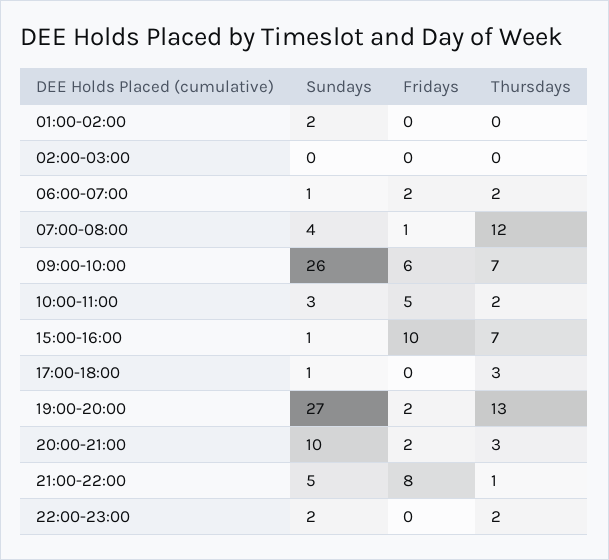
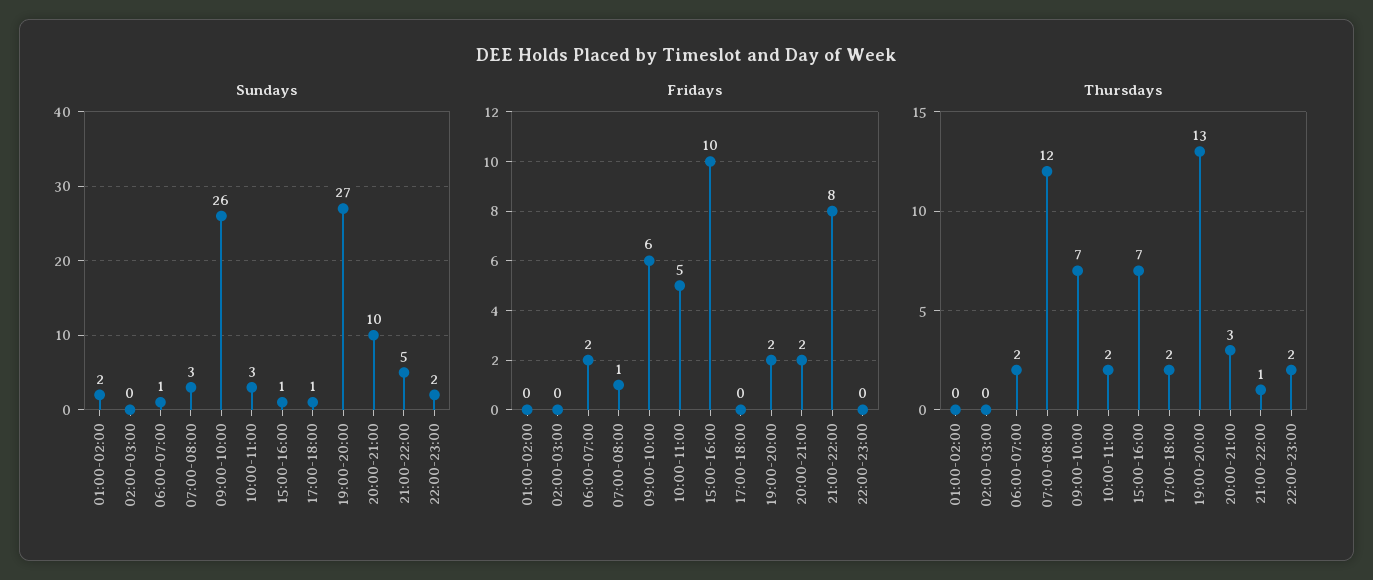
Sundays, 07:00-08:00: 4 -> 3
Thursdays, 17:00-18:00: 3 -> 2

